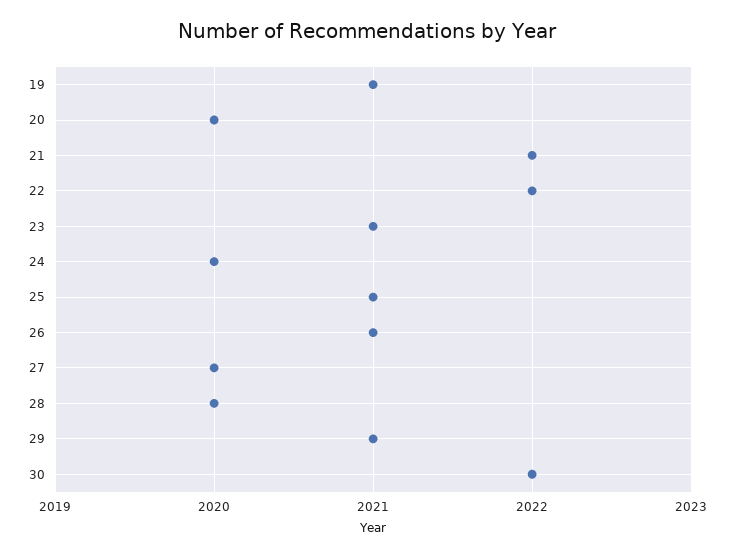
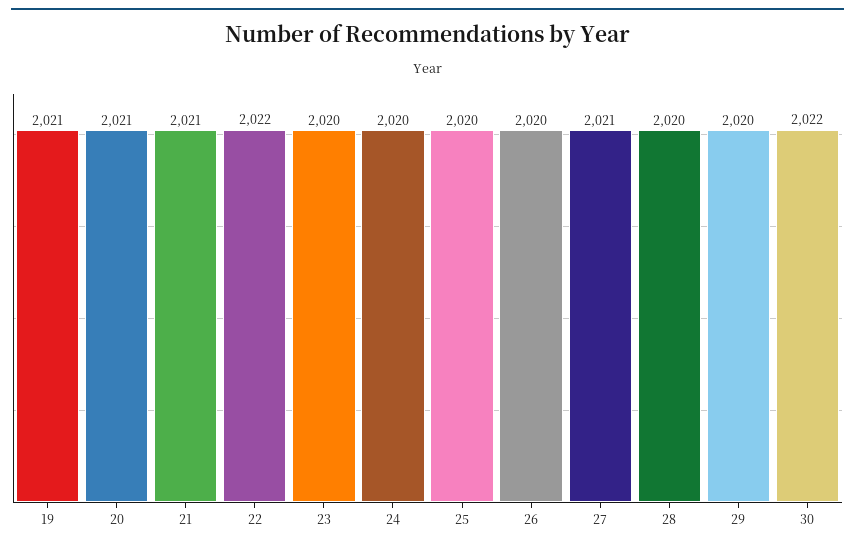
20: 2020 -> 2021
21: 2022 -> 2021
23: 2021 -> 2020
25: 2021 -> 2020
26: 2021 -> 2020
27: 2020 -> 2021
29: 2021 -> 2020

